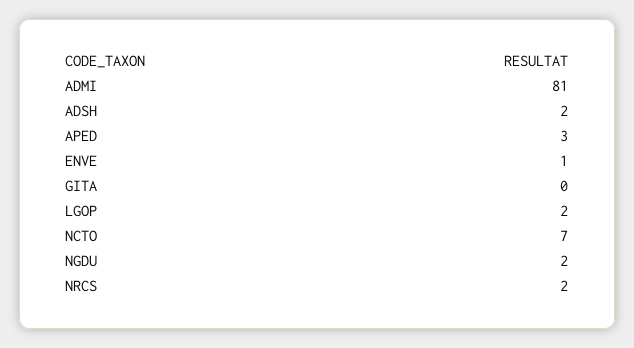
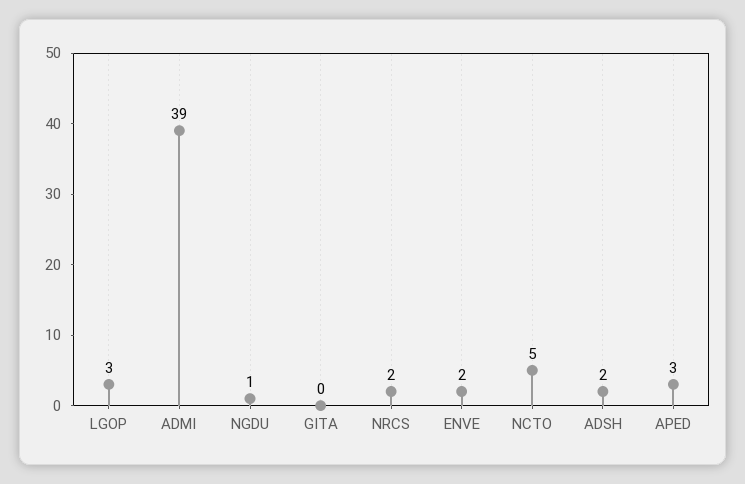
ADMI: 81 -> 39
ENVE: 1 -> 2
LGOP: 2 -> 3
NCTO: 7 -> 5
NGDU: 2 -> 1

